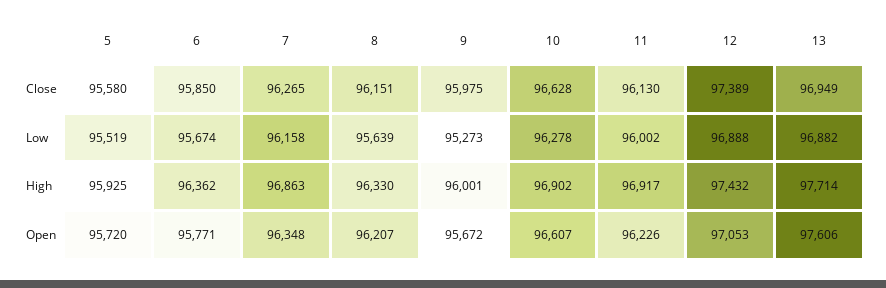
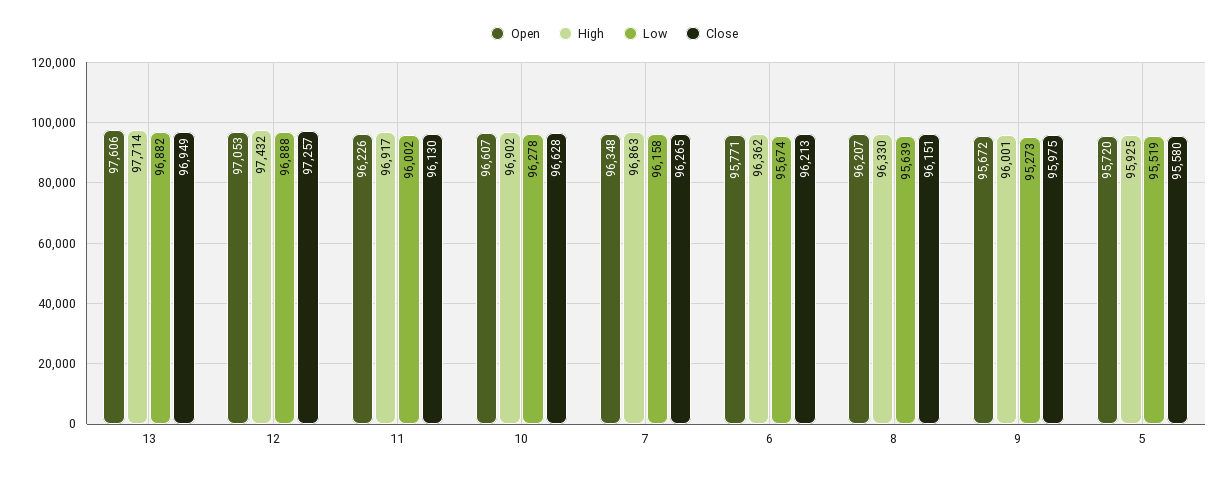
Close, 6: 95850 -> 96213
Close, 12: 97389 -> 97257

